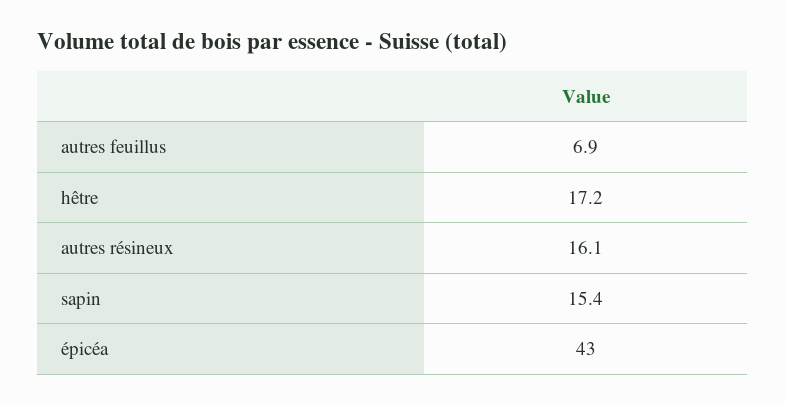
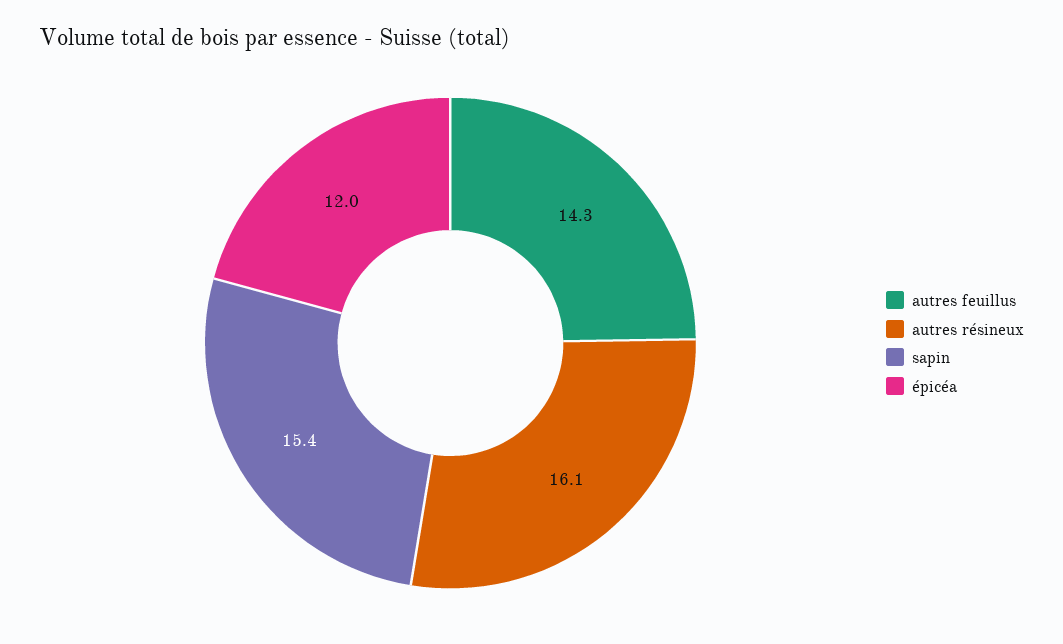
autres feuillus: 6.9 -> 14.3
hêtre: 17.2 -> none
épicéa: 43 -> 12

